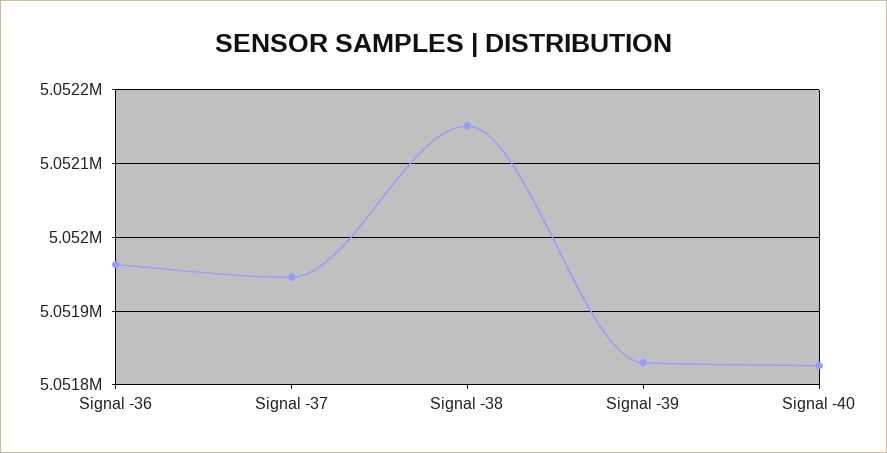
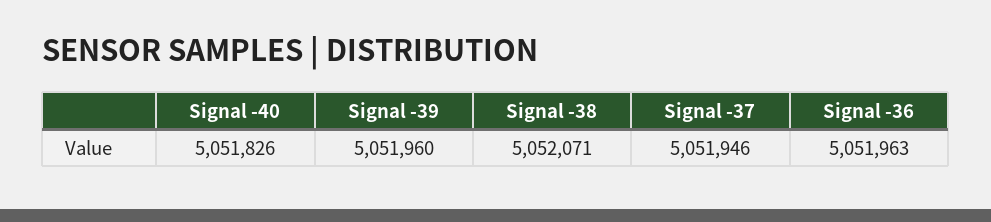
Signal -38: 5052150 -> 5052071
Signal -39: 5051830 -> 5051960

